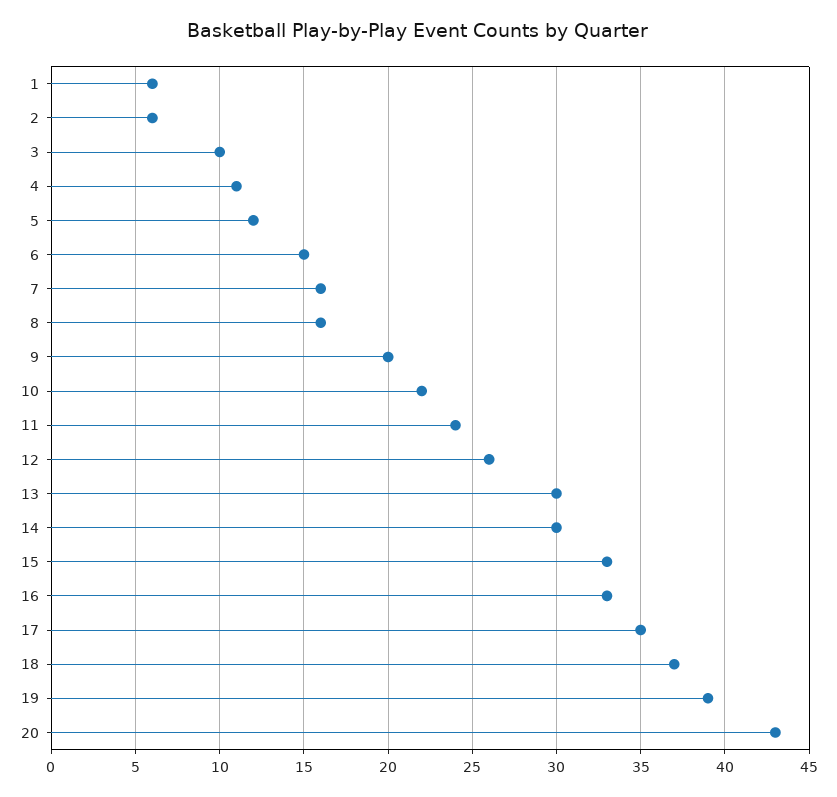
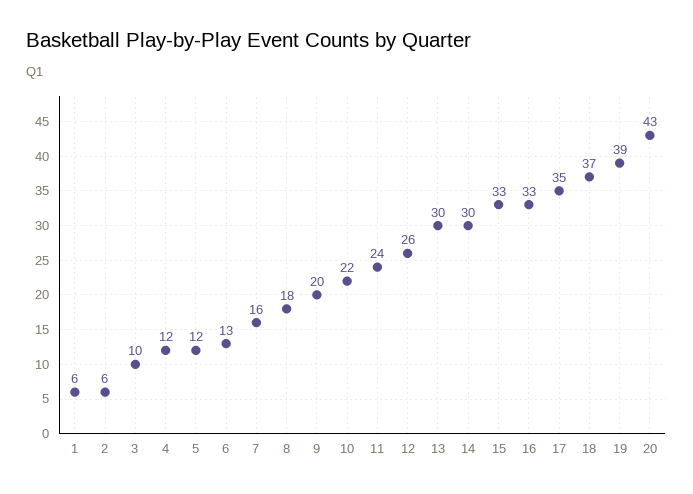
4: 11 -> 12
6: 15 -> 13
8: 16 -> 18

